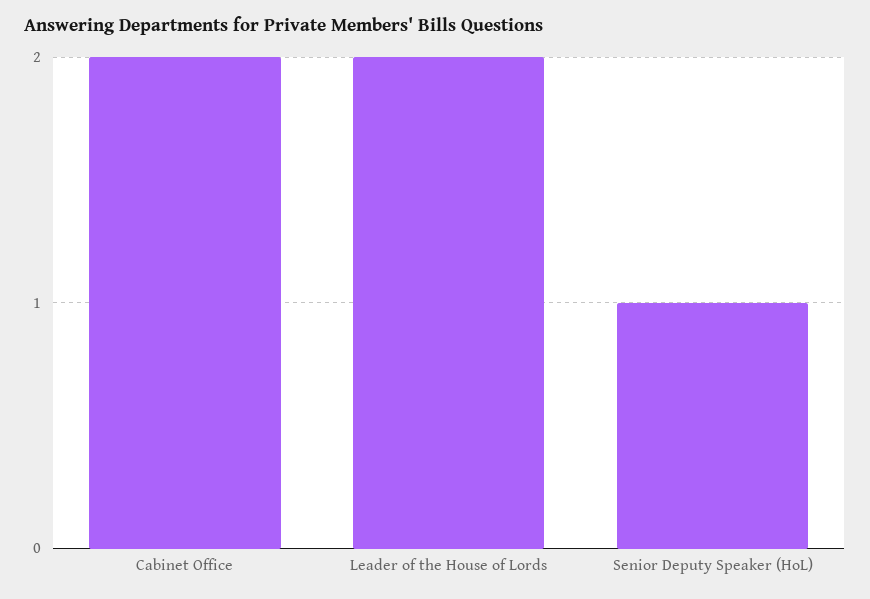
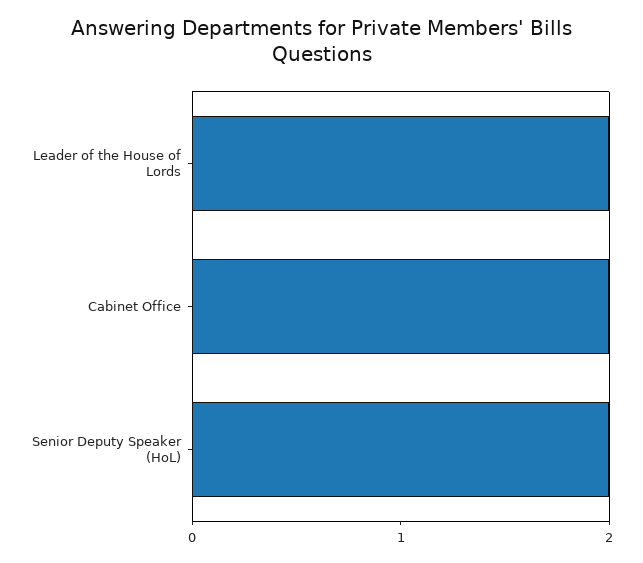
Senior Deputy Speaker (HoL): 1 -> 2

